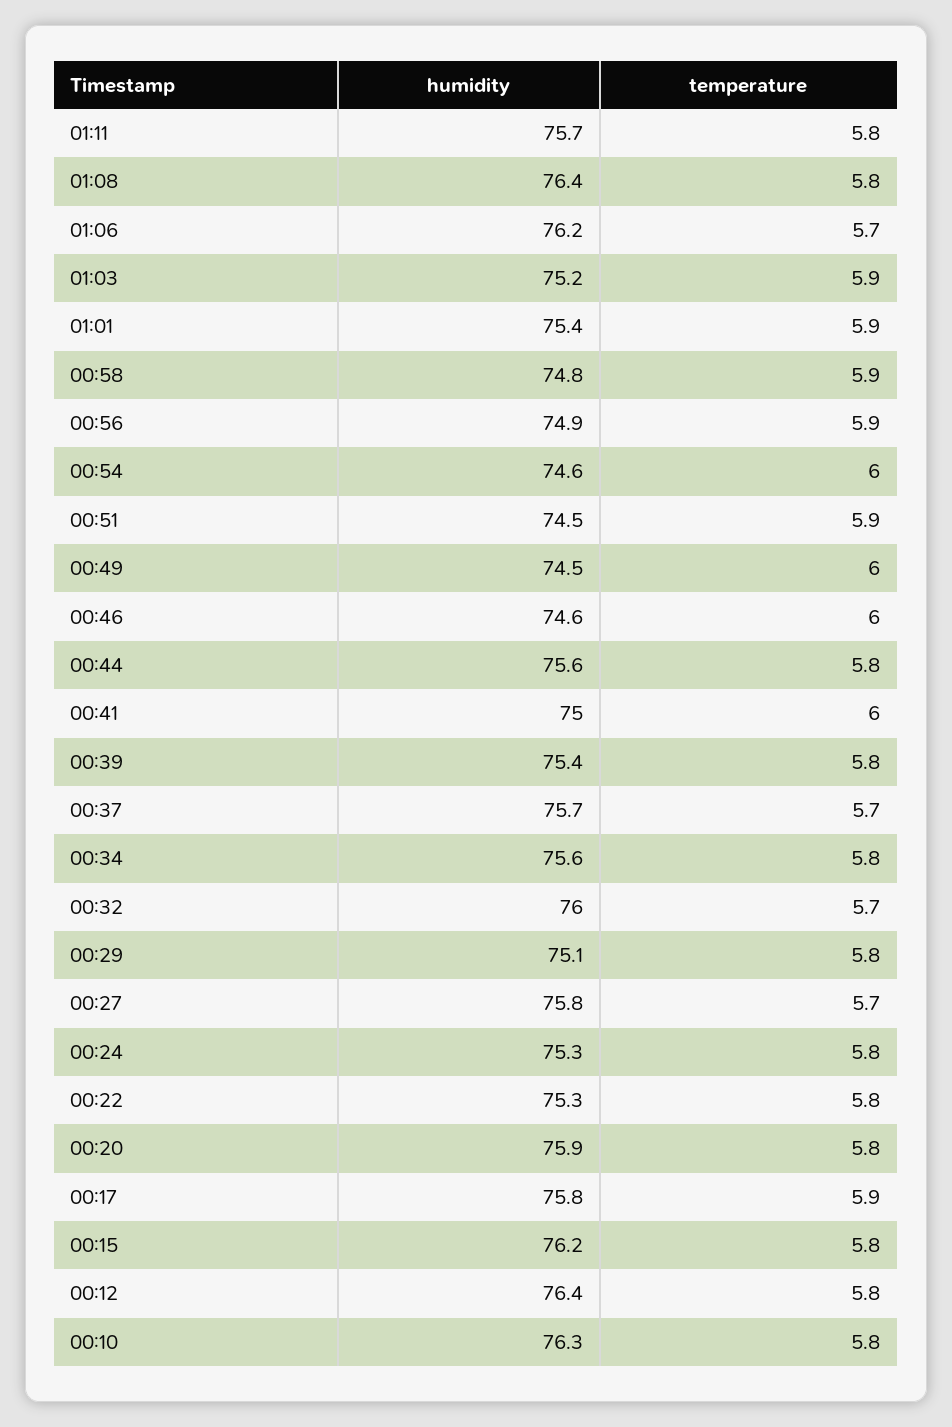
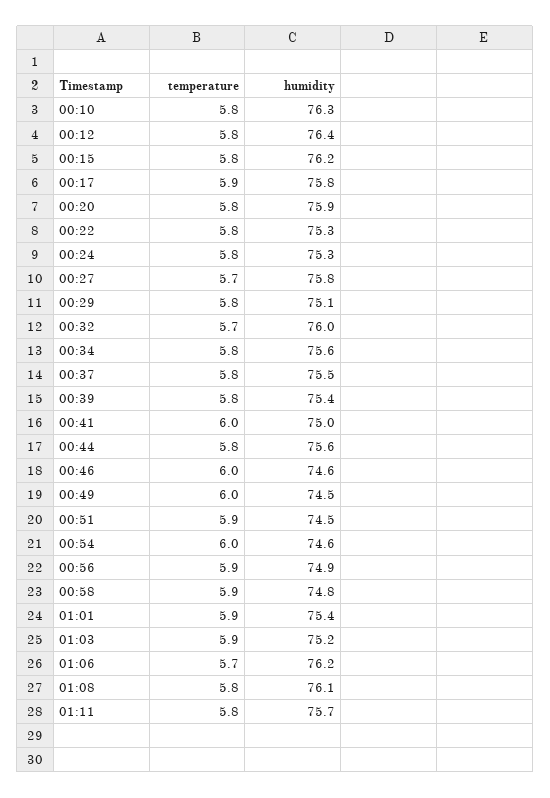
humidity, 01:08: 76.4 -> 76.1
humidity, 00:37: 75.7 -> 75.5
temperature, 00:37: 5.7 -> 5.8

